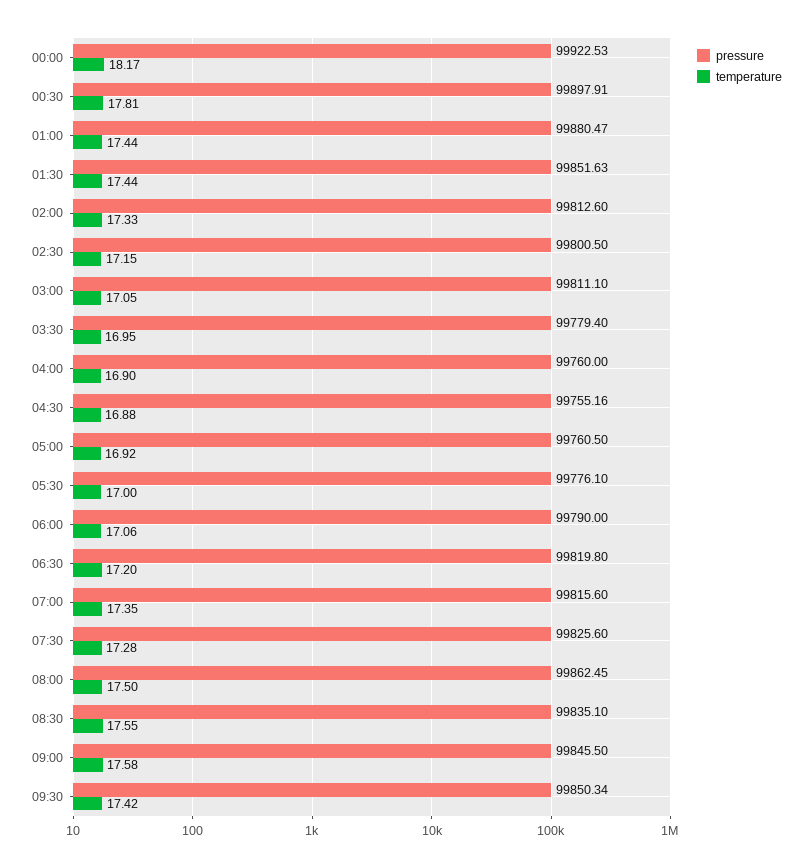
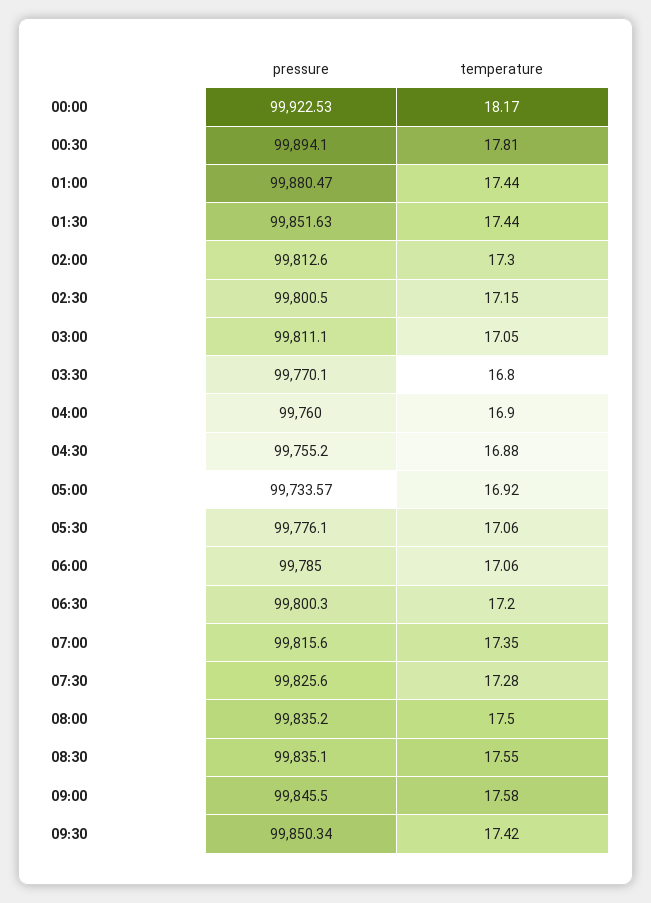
pressure, 00:30: 99897.91 -> 99894.1
temperature, 02:00: 17.33 -> 17.3
pressure, 03:30: 99779.4 -> 99770.1
temperature, 03:30: 16.95 -> 16.8
pressure, 04:30: 99755.16 -> 99755.2
pressure, 05:00: 99760.5 -> 99733.57
temperature, 05:30: 17 -> 17.06
pressure, 06:00: 99790 -> 99785
pressure, 06:30: 99819.8 -> 99800.3
pressure, 08:00: 99862.45 -> 99835.2

